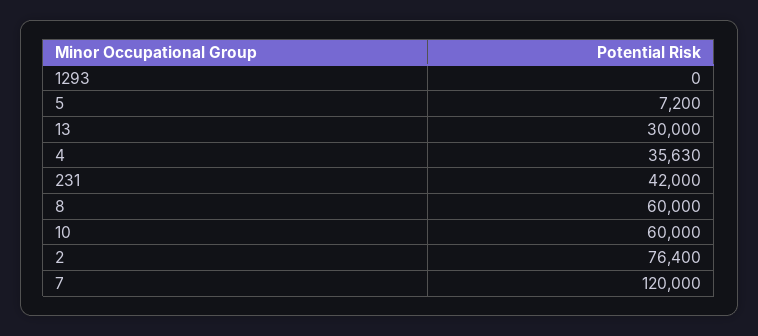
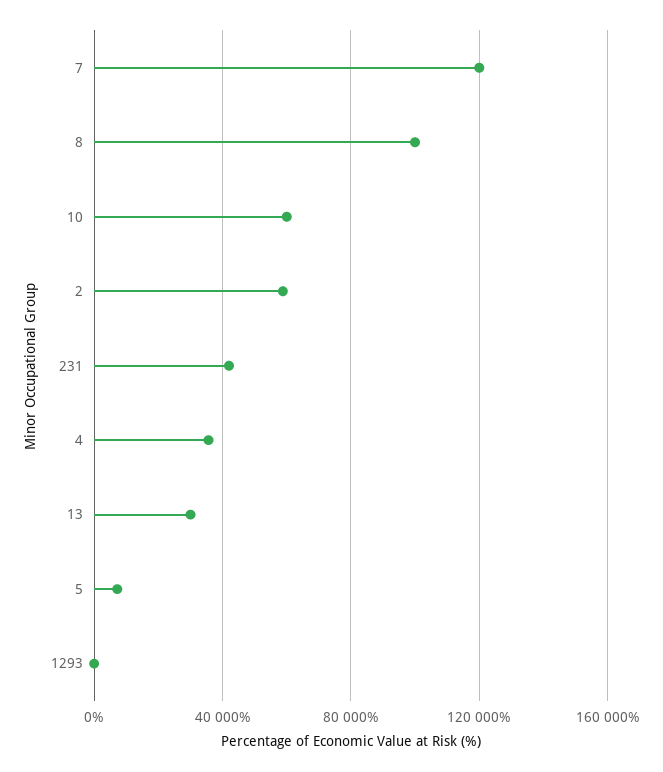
8: 60000 -> 100000
2: 76400 -> 60000

